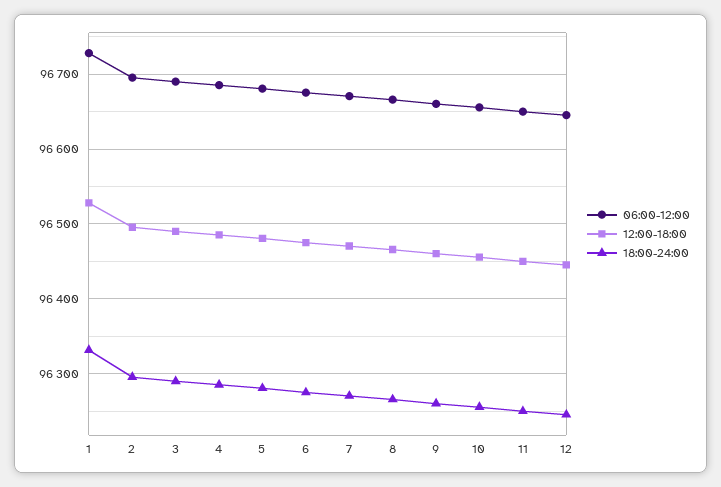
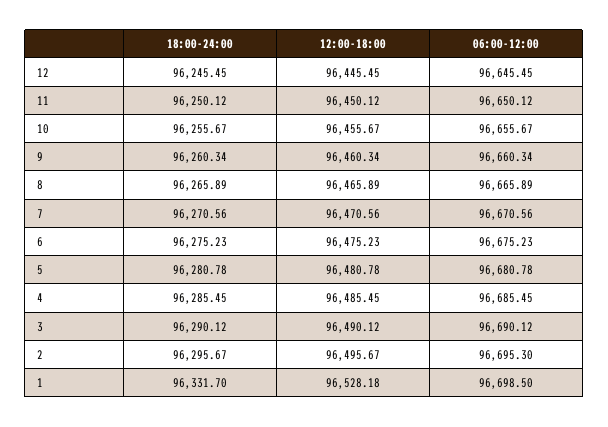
06:00-12:00, 1: 96730 -> 96698.5

